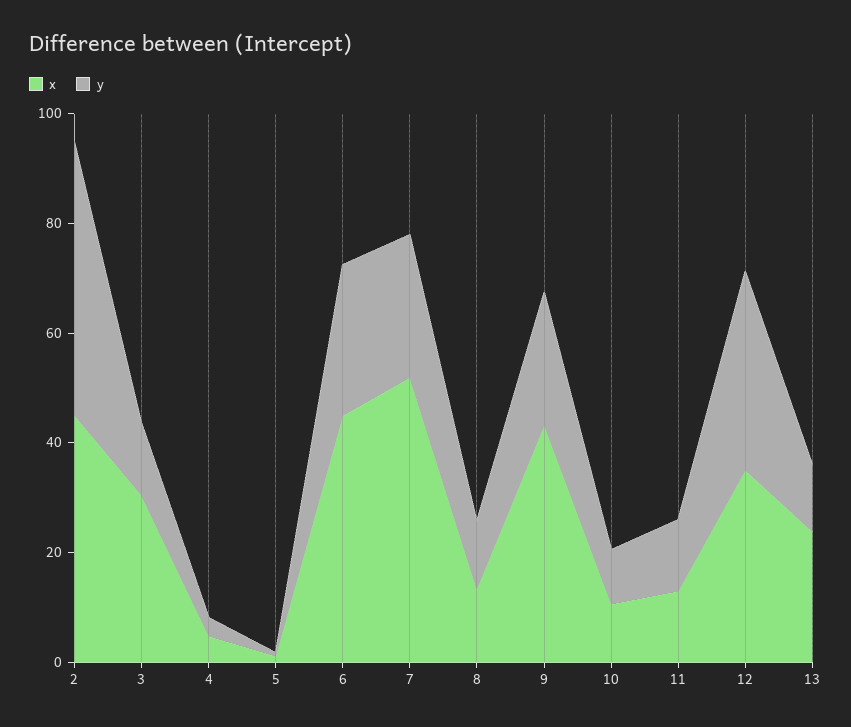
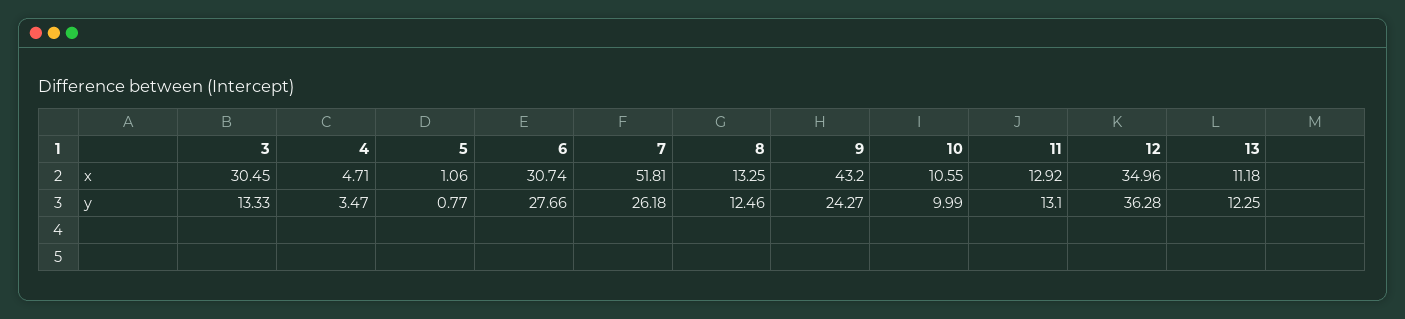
x, 2: 45 -> none
y, 2: 50 -> none
x, 6: 45 -> 30.74
x, 13: 25 -> 11.18

